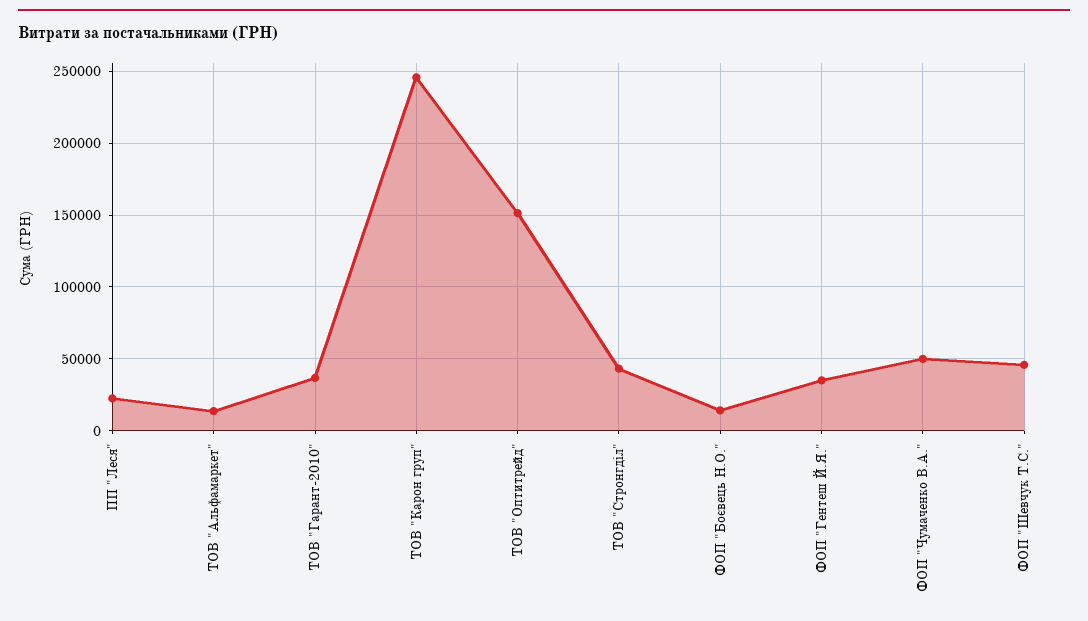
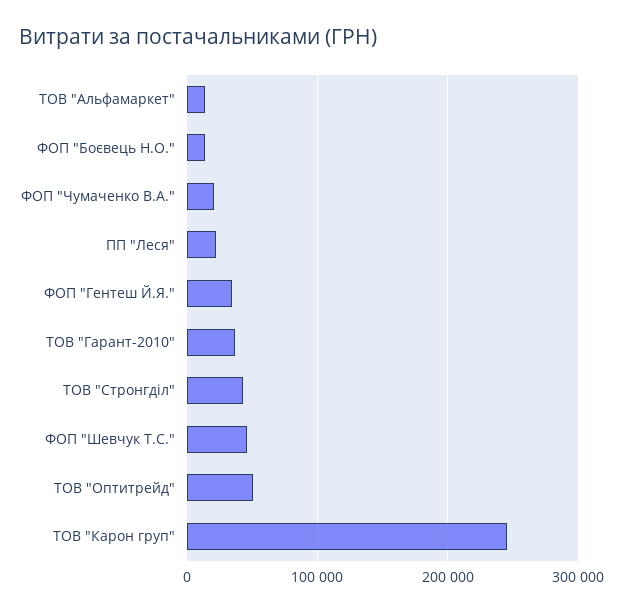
ТОВ "Оптитрейд": 150000 -> 50000
ФОП "Чумаченко В.А.": 50000 -> 20000

